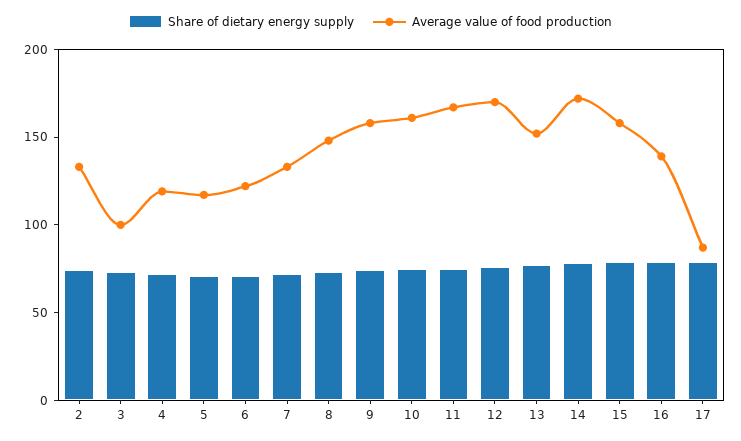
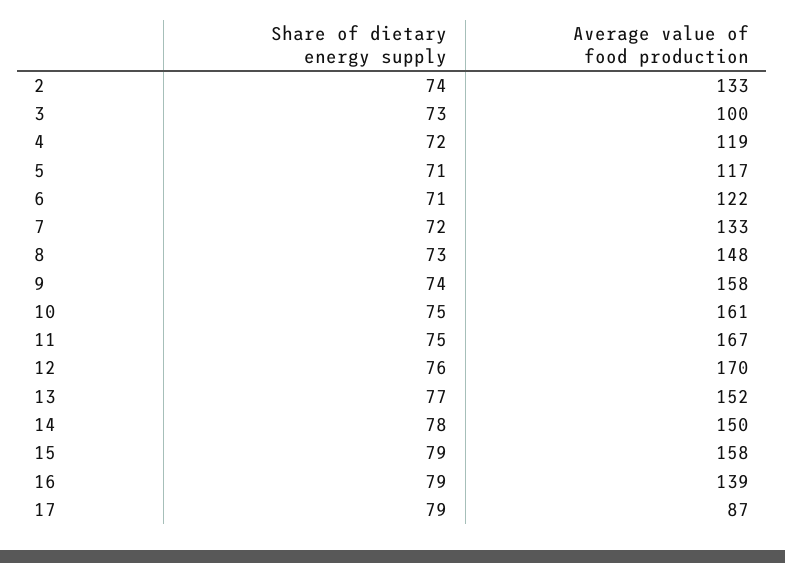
Average value of food production, 14: 170 -> 150

